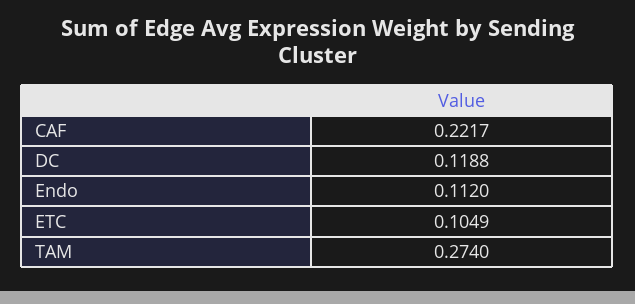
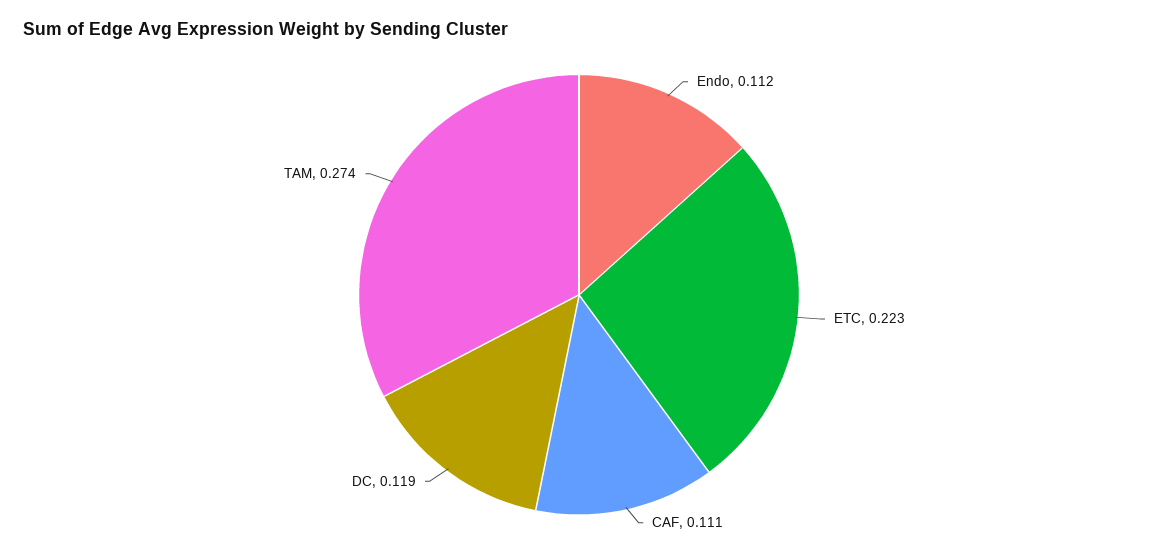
CAF: 0.2217 -> 0.111
ETC: 0.1049 -> 0.223

